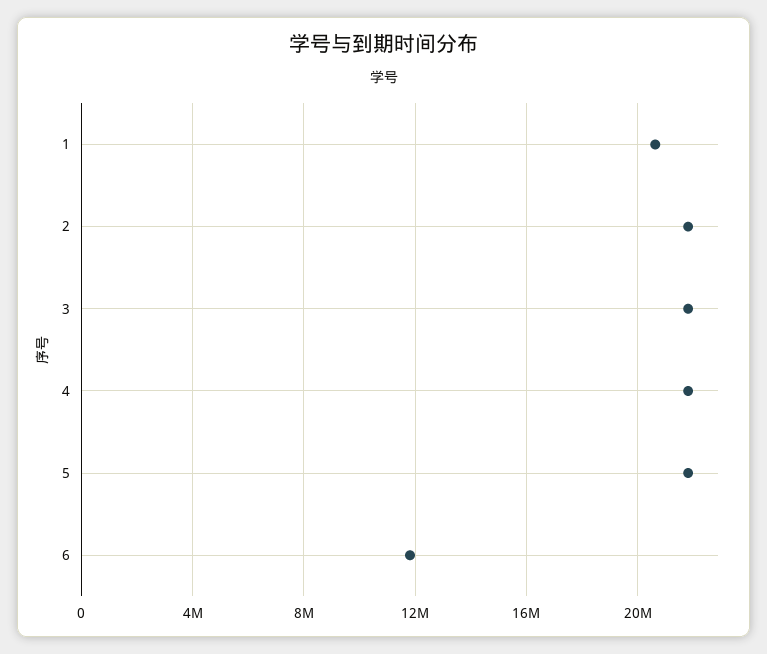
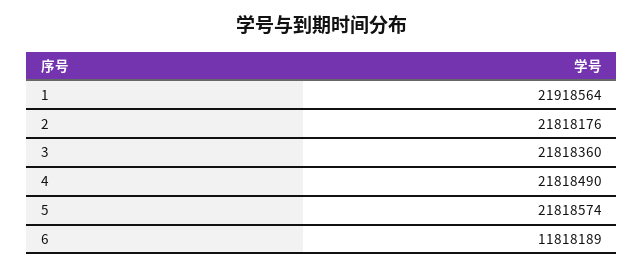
1: 20500000 -> 21918564

